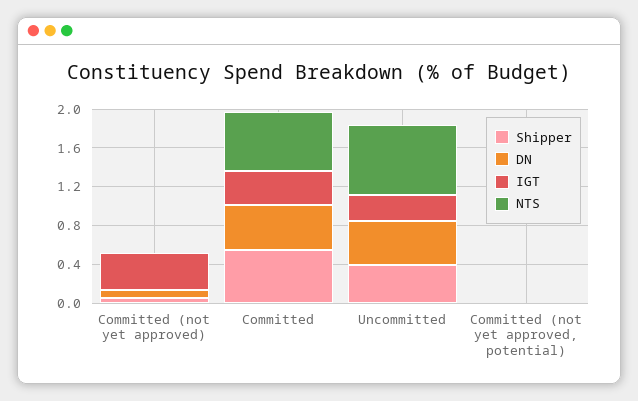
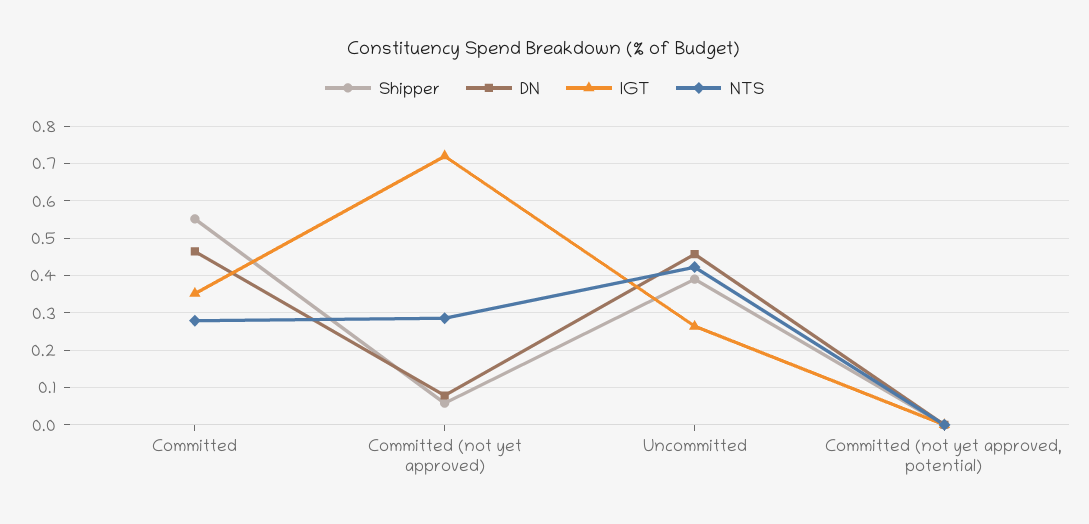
IGT, Committed (not yet approved): 0.4 -> 0.72
NTS, Committed (not yet approved): 0 -> 0.28
NTS, Committed: 0.6 -> 0.28
NTS, Uncommitted: 0.7 -> 0.42

